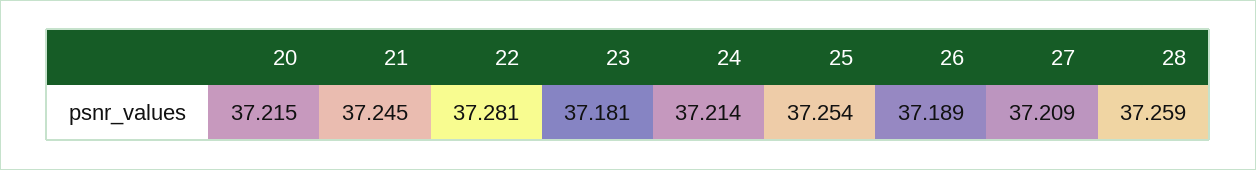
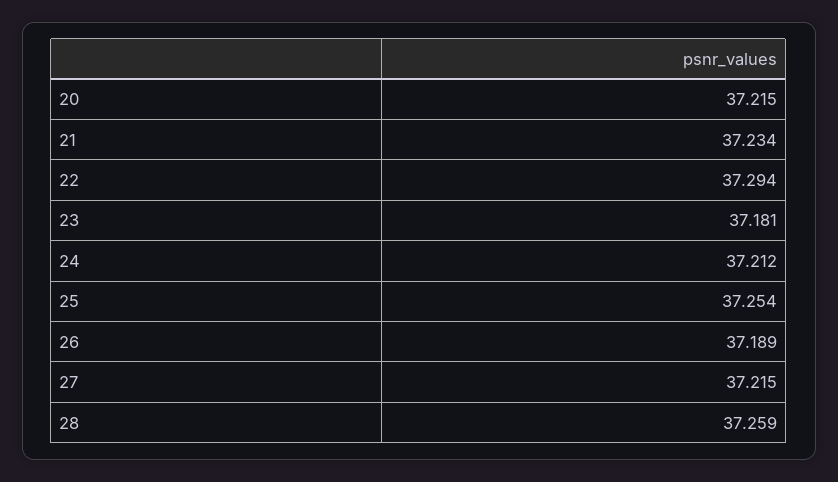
21: 37.245 -> 37.234
22: 37.281 -> 37.294
24: 37.214 -> 37.212
27: 37.209 -> 37.215

